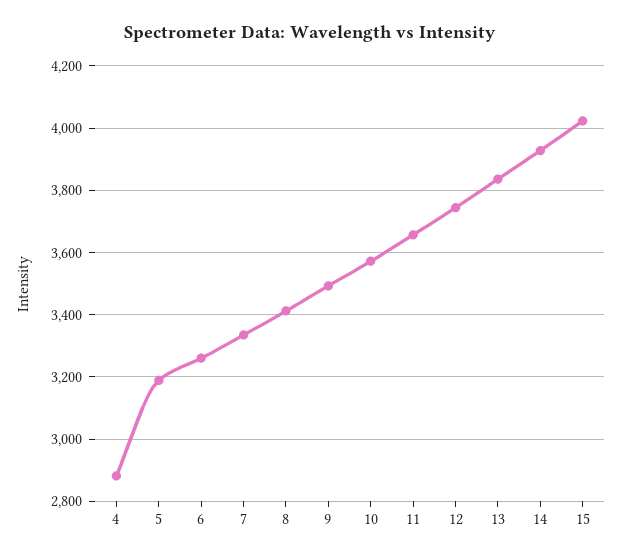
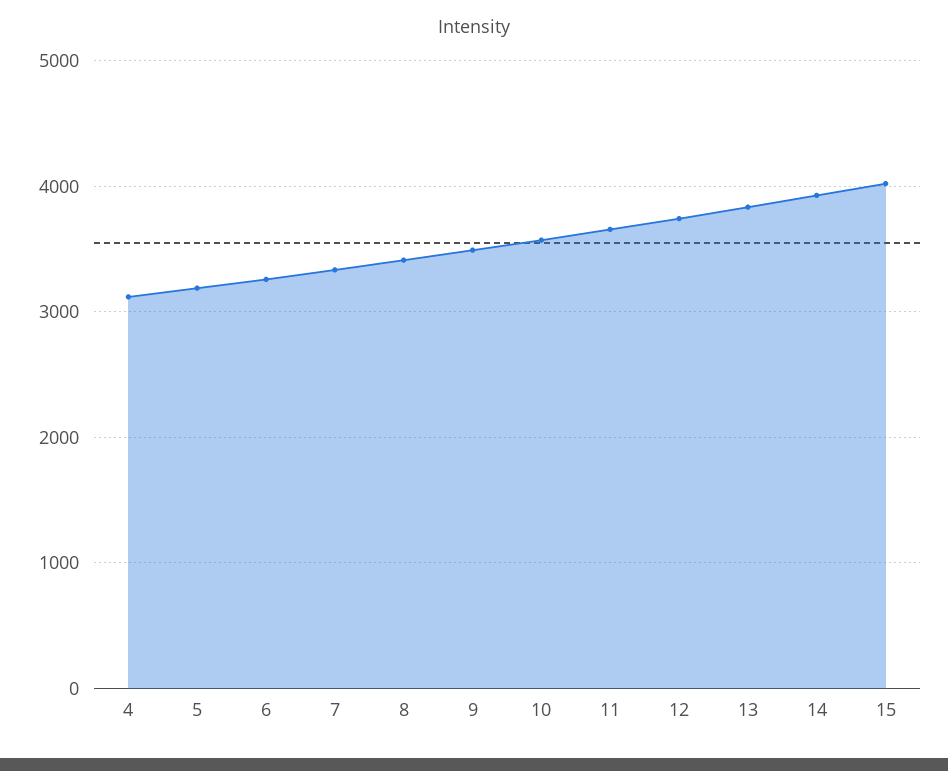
4: 2880 -> 3100

